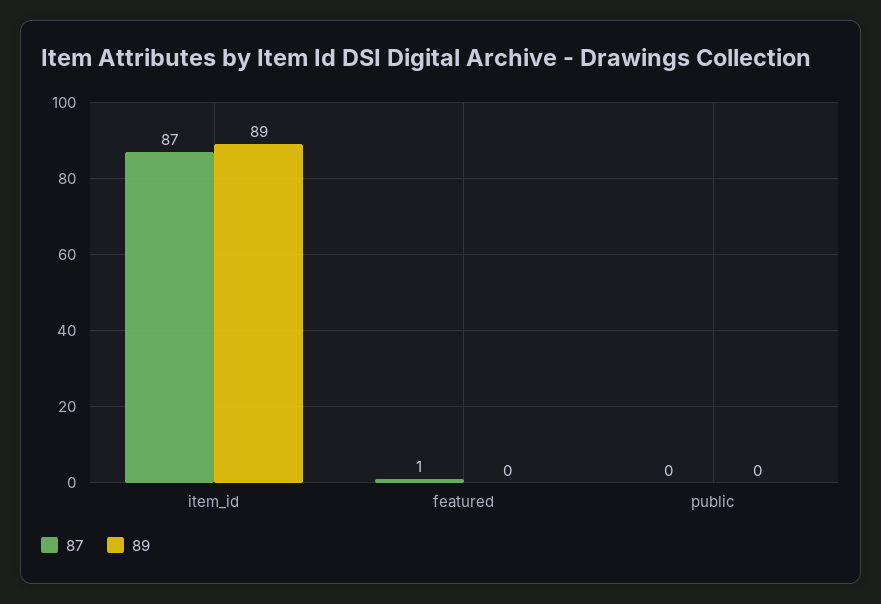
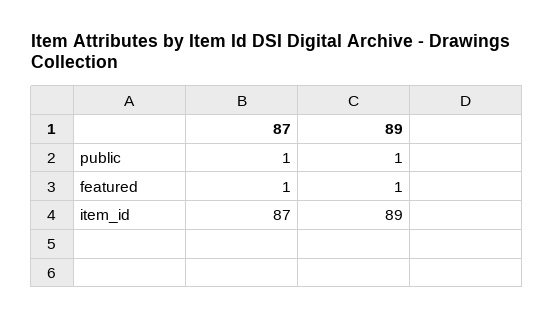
89, featured: 0 -> 1
87, public: 0 -> 1
89, public: 0 -> 1

